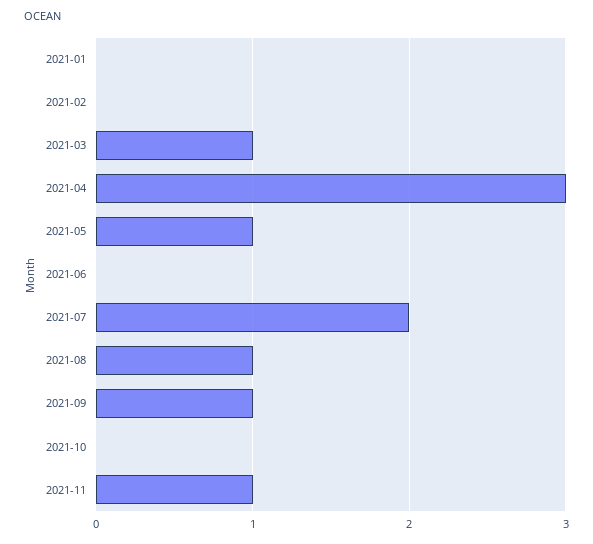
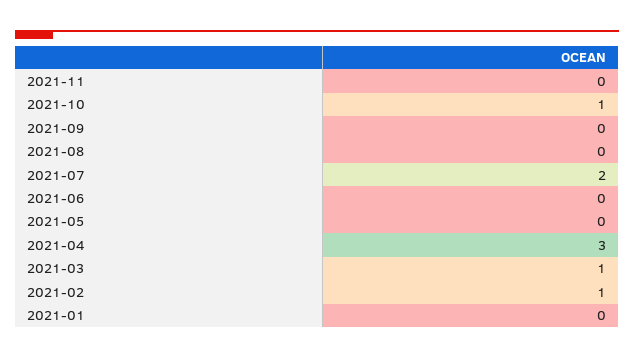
2021-02: 0 -> 1
2021-05: 1 -> 0
2021-08: 1 -> 0
2021-09: 1 -> 0
2021-10: 0 -> 1
2021-11: 1 -> 0

